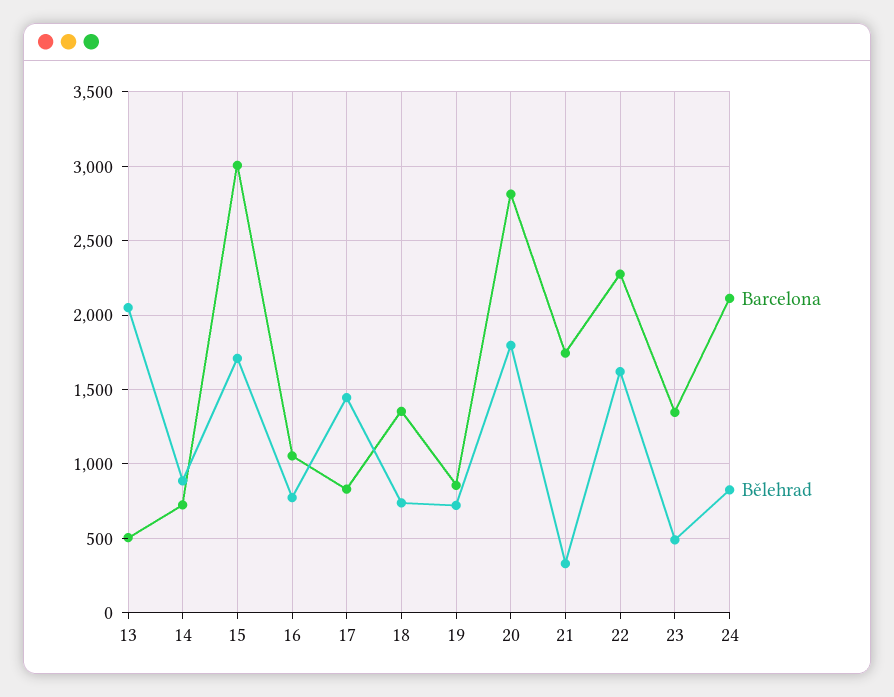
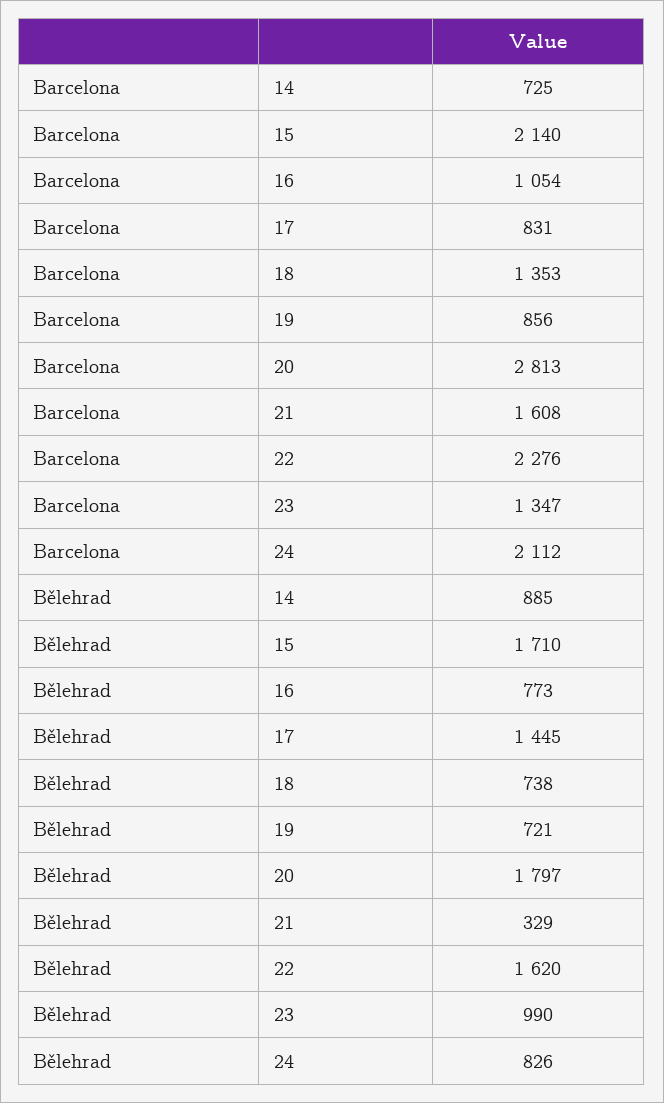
Barcelona, 13: 500 -> none
Bělehrad, 13: 2050 -> none
Barcelona, 15: 3000 -> 2140
Barcelona, 21: 1750 -> 1608
Bělehrad, 23: 500 -> 990

